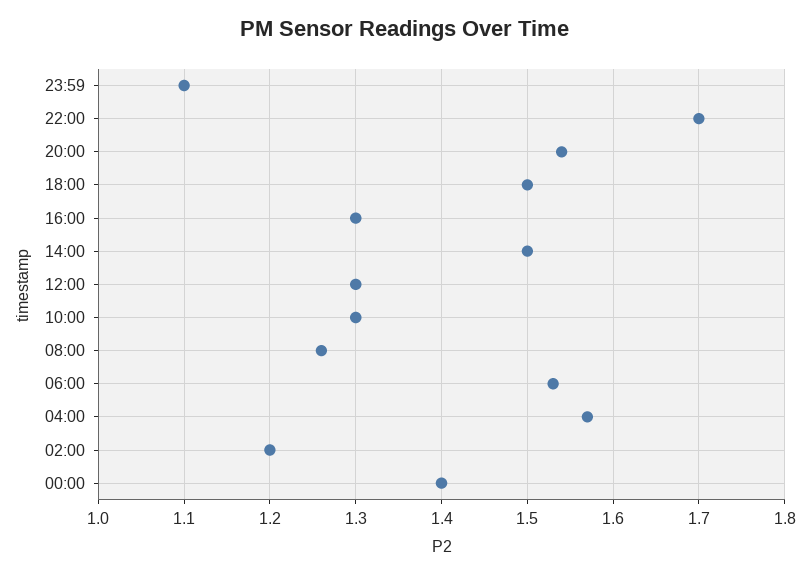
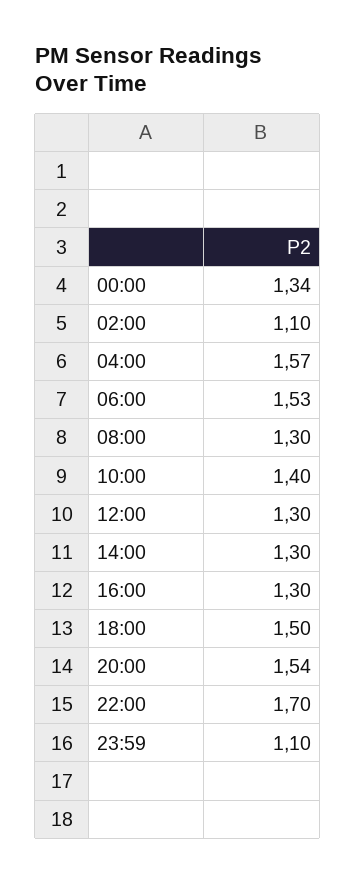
14:00: 1.5 -> 1.3
10:00: 1.3 -> 1.4
08:00: 1.26 -> 1.3
02:00: 1.2 -> 1.1
00:00: 1.4 -> 1.34

